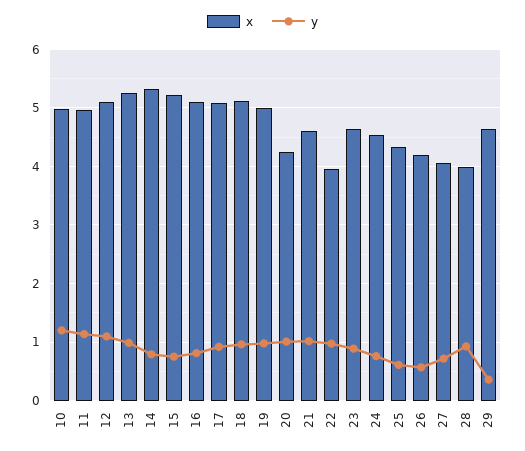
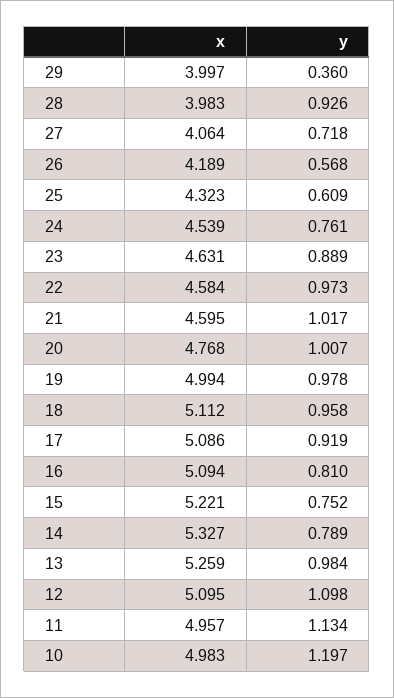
x, 20: 4.2 -> 4.768
x, 22: 4 -> 4.584
x, 29: 4.6 -> 3.997

